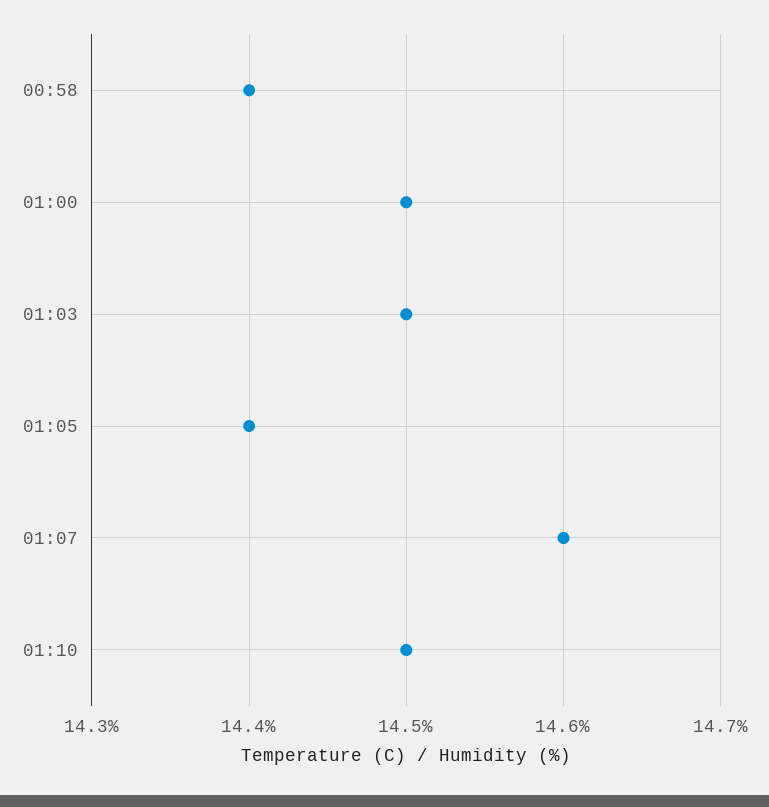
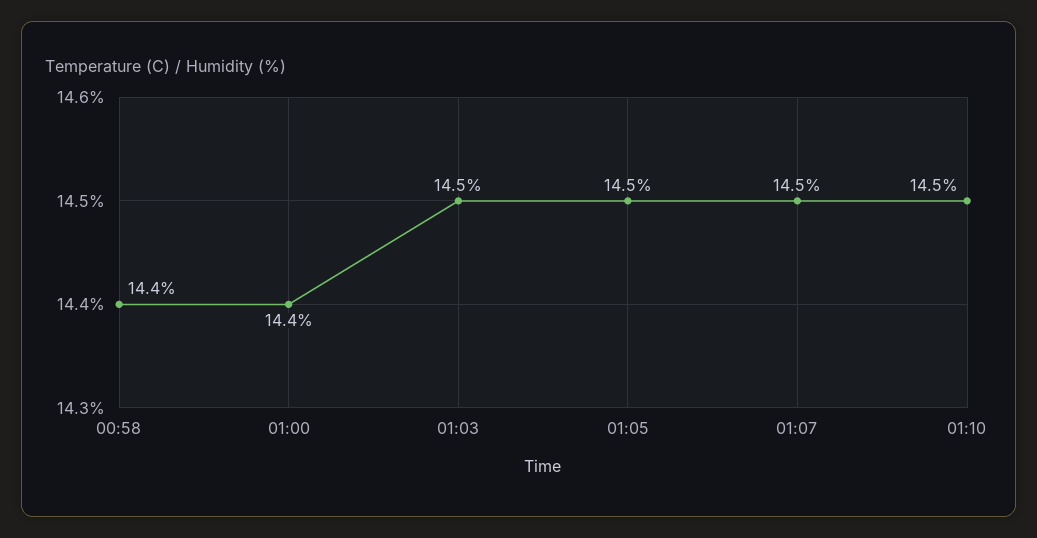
01:00: 14.5 -> 14.4
01:05: 14.4 -> 14.5
01:07: 14.6 -> 14.5

